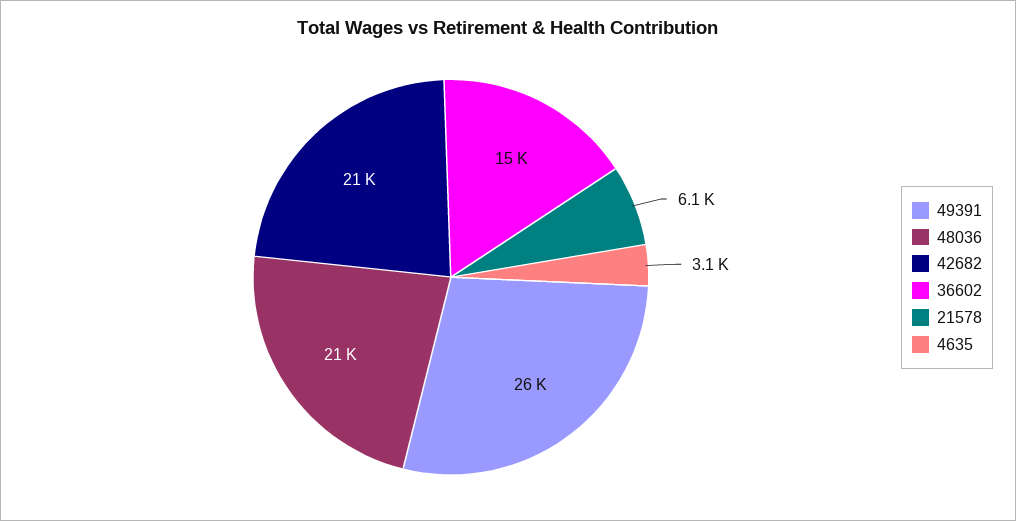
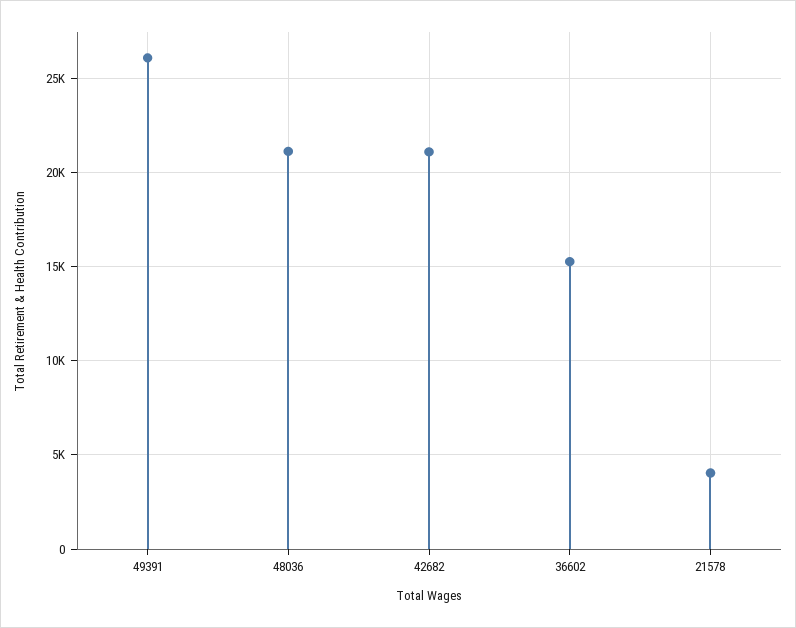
21578: 6100 -> 4000
4635: 3100 -> none

